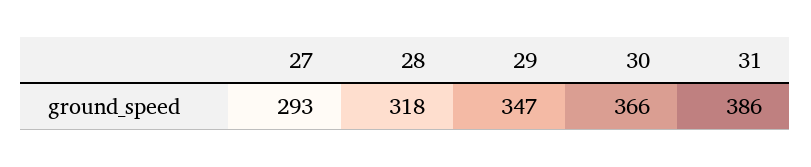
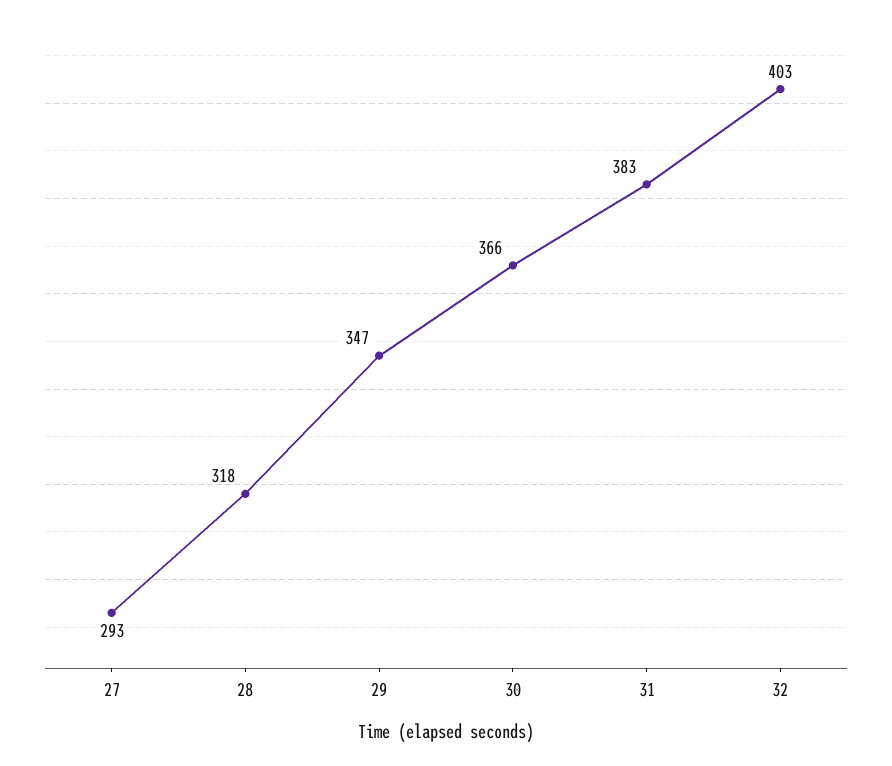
31: 386 -> 383
32: none -> 403

